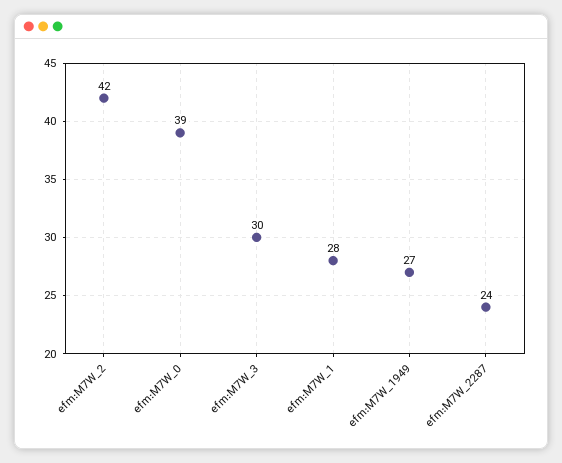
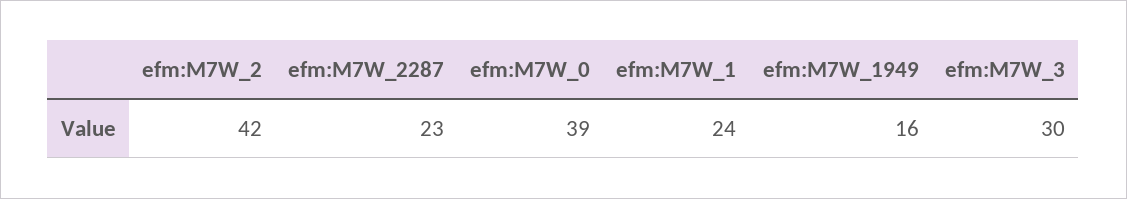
efm:M7W_1: 28 -> 24
efm:M7W_1949: 27 -> 16
efm:M7W_2287: 24 -> 23

